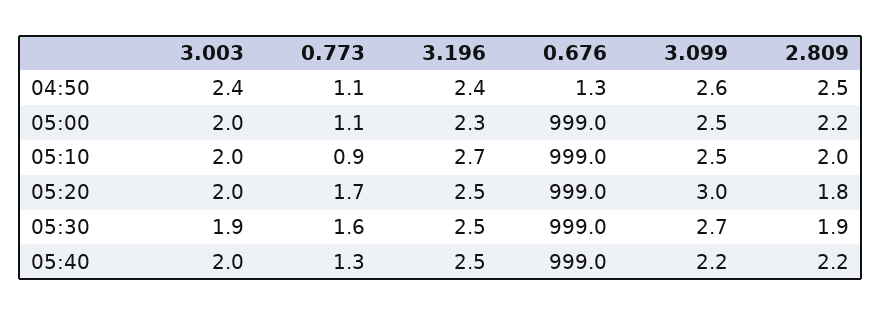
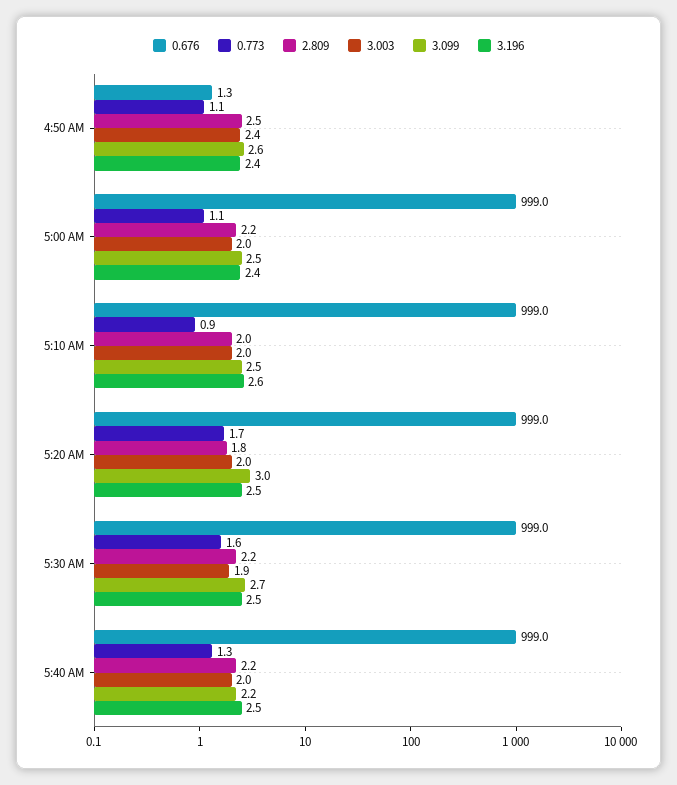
3.196, 05:00: 2.3 -> 2.4
3.196, 05:10: 2.7 -> 2.6
2.809, 05:30: 1.9 -> 2.2

